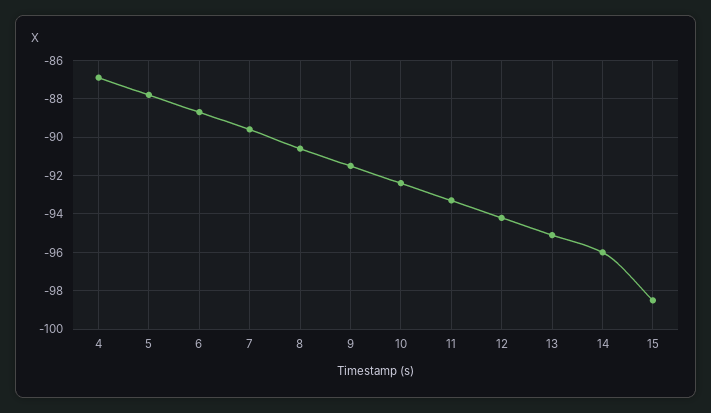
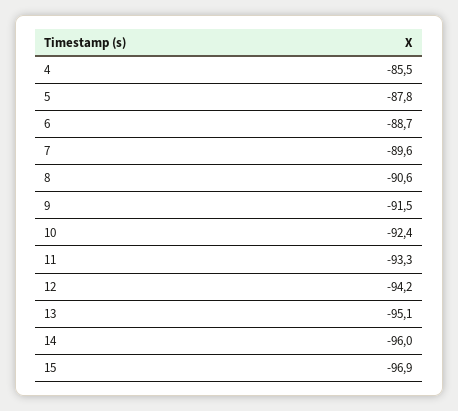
4: -87 -> -85.5
15: -98.5 -> -96.9

